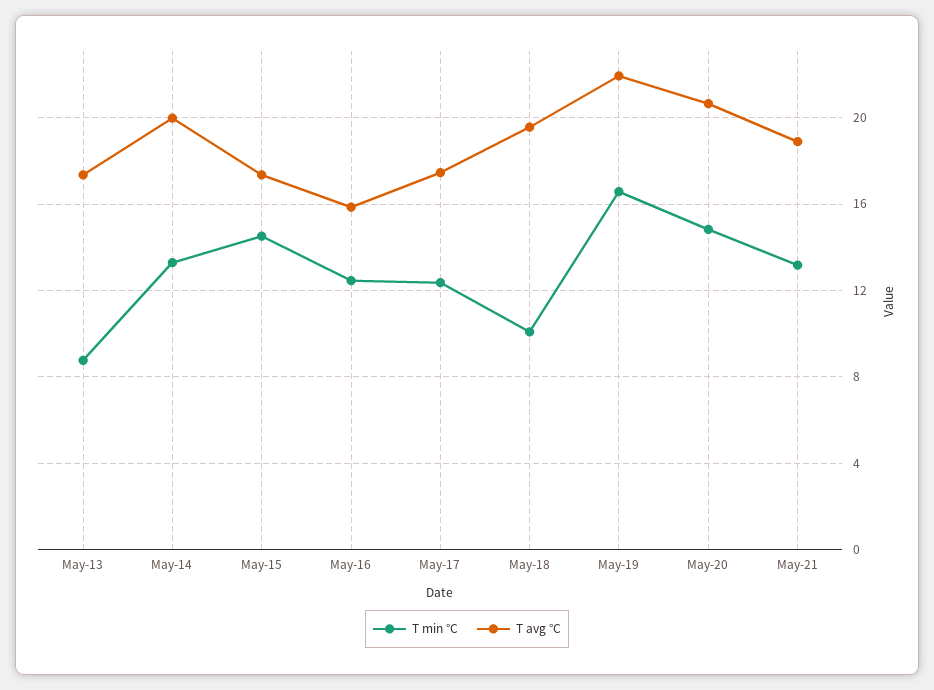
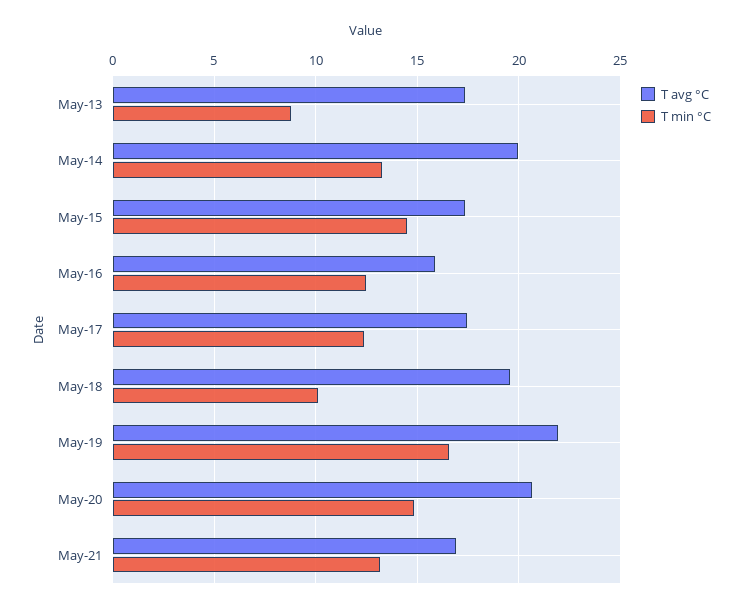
T avg °C, May-21: 19 -> 17

